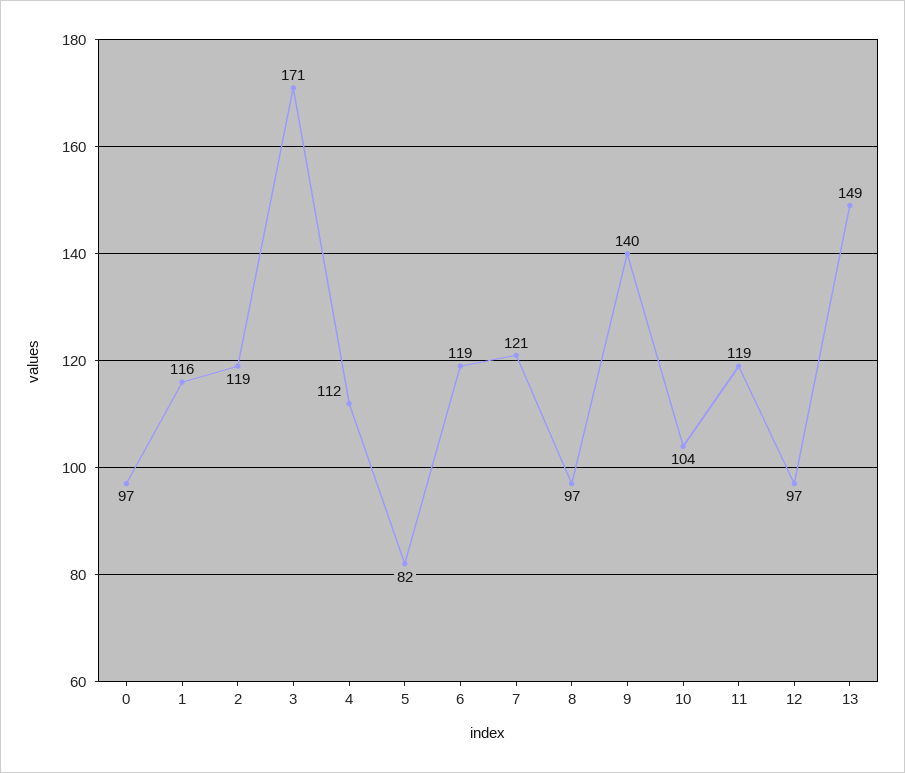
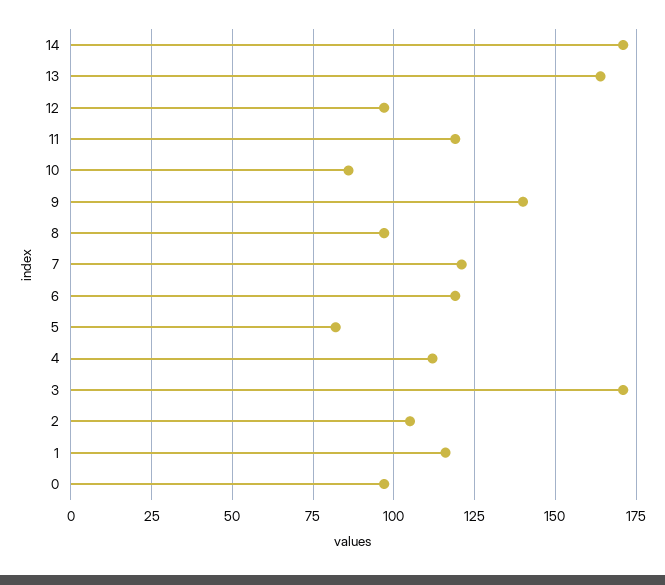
2: 119 -> 105
10: 104 -> 85
13: 149 -> 165
14: none -> 170

